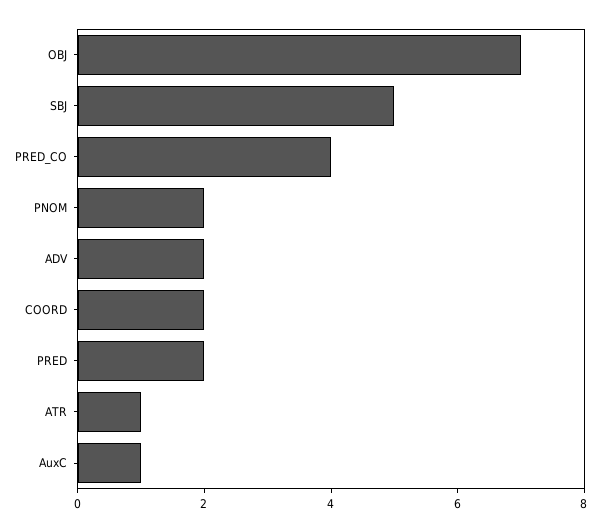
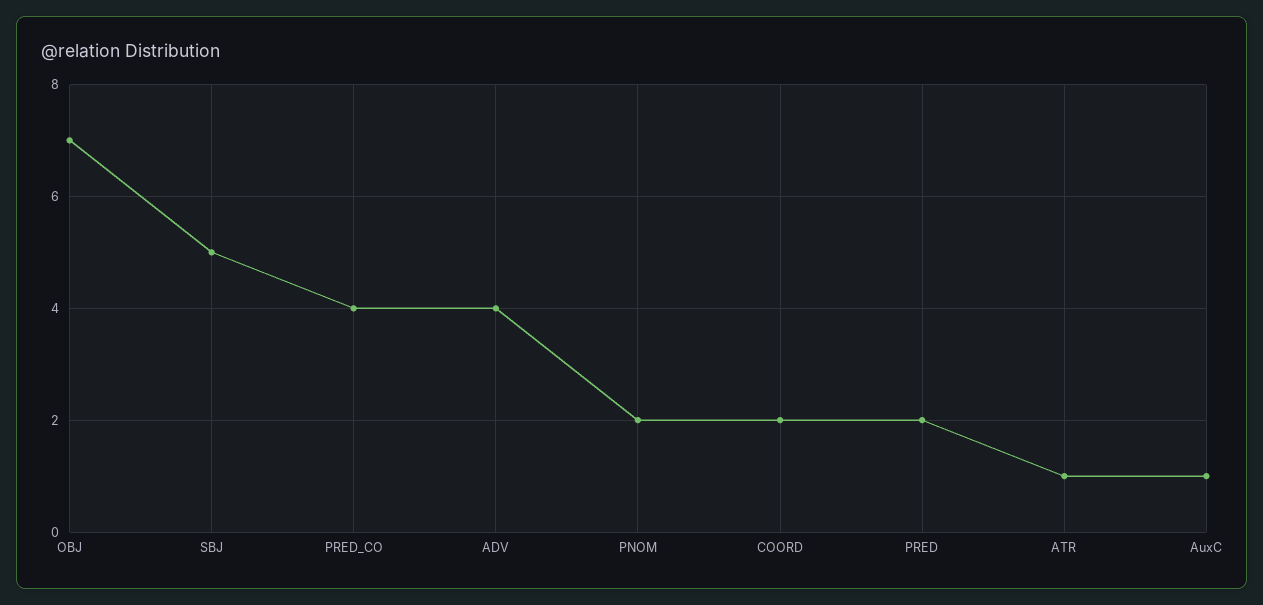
ADV: 2 -> 4

